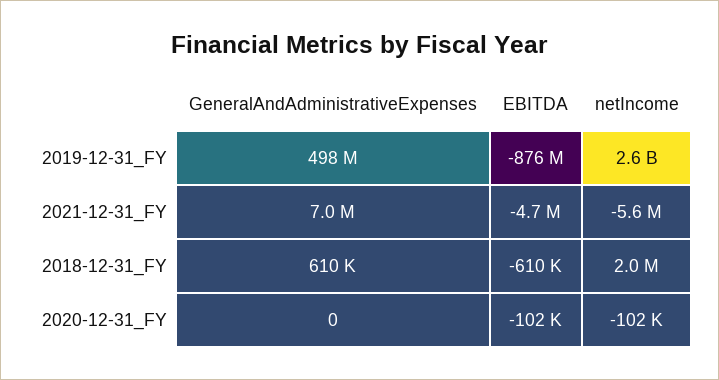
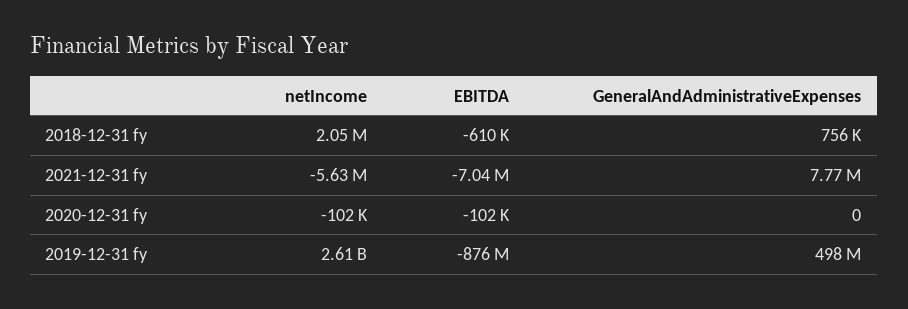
GeneralAndAdministrativeExpenses, 2021-12-31_FY: 7000000 -> 7770000
EBITDA, 2021-12-31_FY: -4700000 -> -7040000
GeneralAndAdministrativeExpenses, 2018-12-31_FY: 610000 -> 756000

